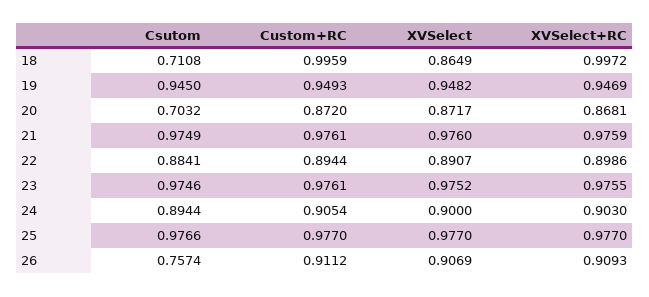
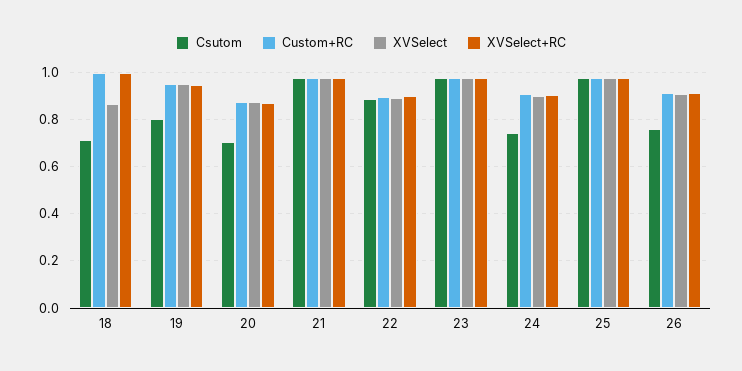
Csutom, 19: 0.945 -> 0.8
Csutom, 24: 0.8944 -> 0.75

